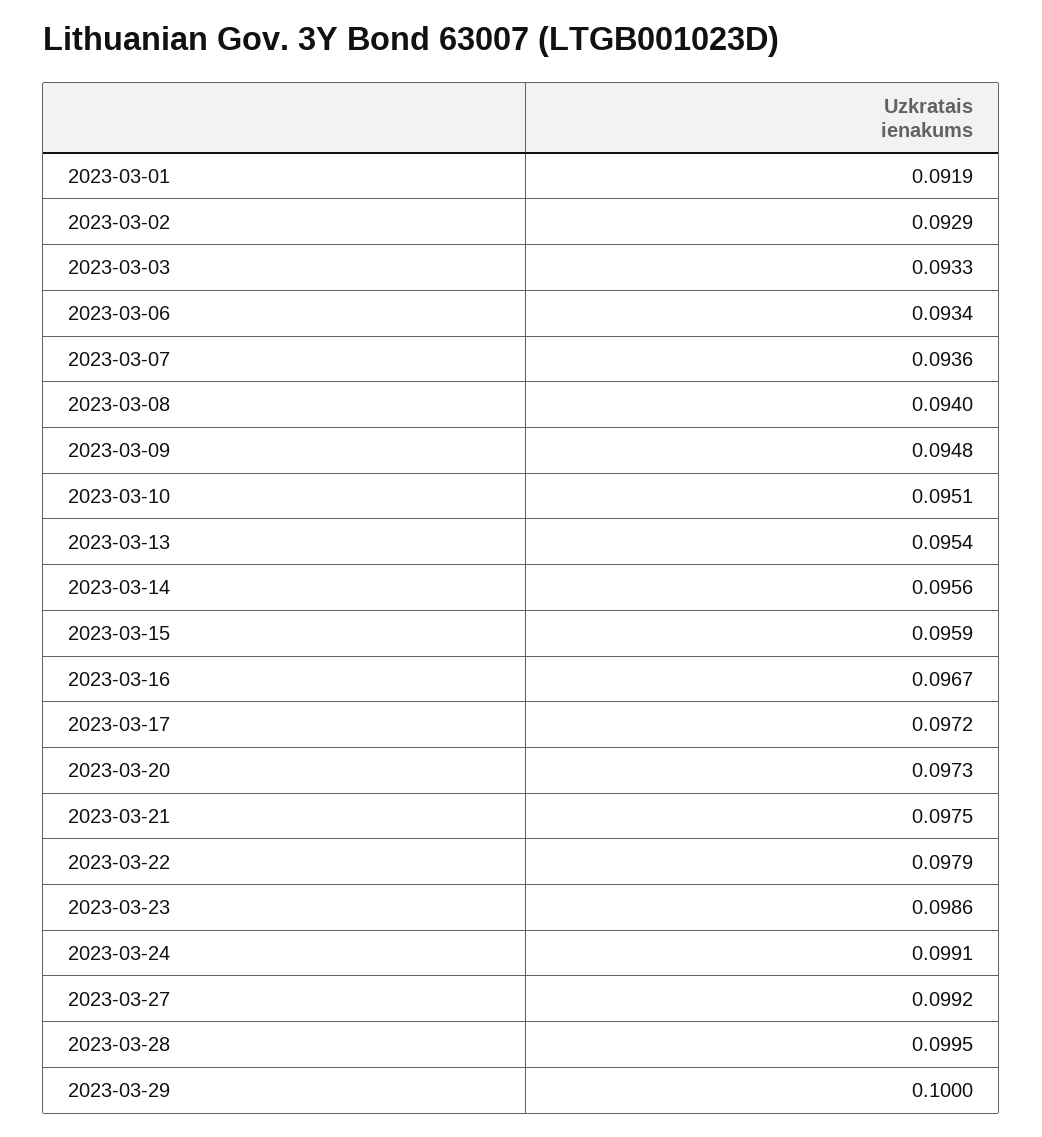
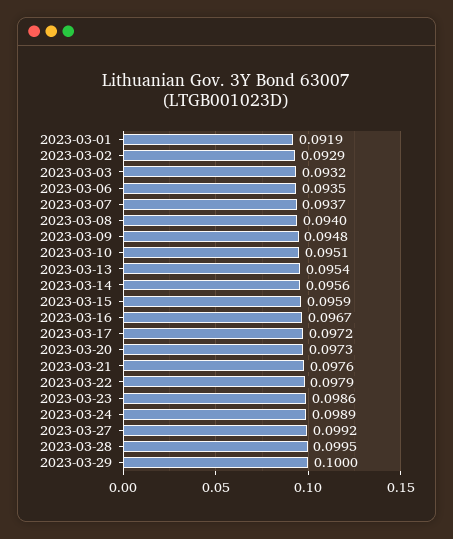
2023-03-03: 0.0933 -> 0.0932
2023-03-06: 0.0934 -> 0.0935
2023-03-07: 0.0936 -> 0.0937
2023-03-21: 0.0975 -> 0.0976
2023-03-24: 0.0991 -> 0.0989

